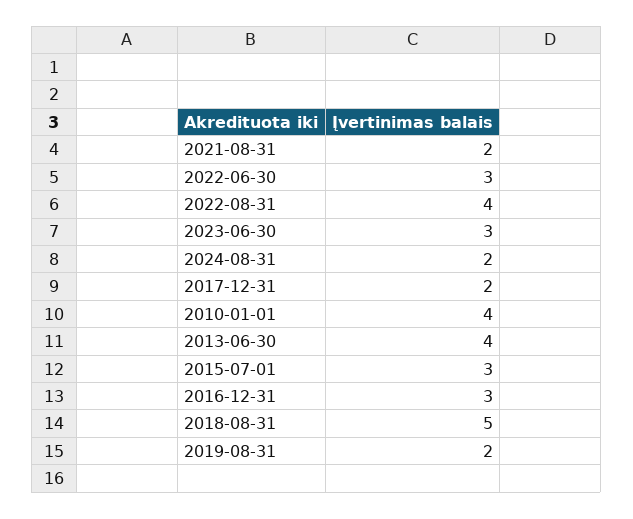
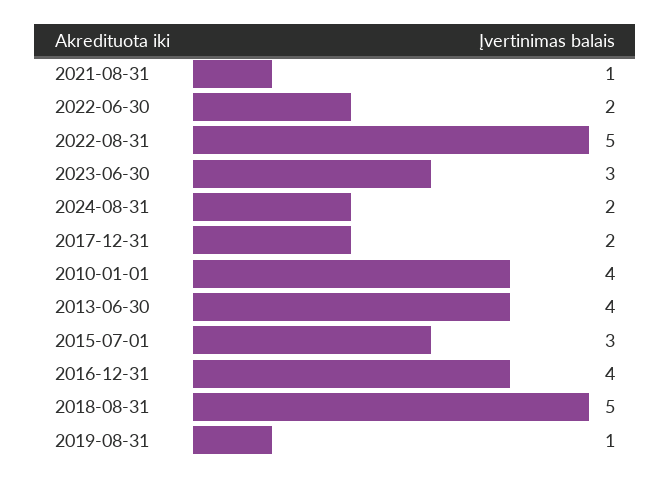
2021-08-31: 2 -> 1
2022-06-30: 3 -> 2
2022-08-31: 4 -> 5
2016-12-31: 3 -> 4
2019-08-31: 2 -> 1

